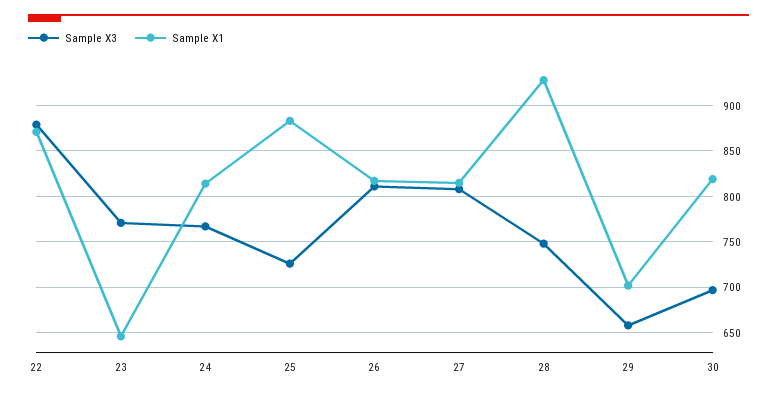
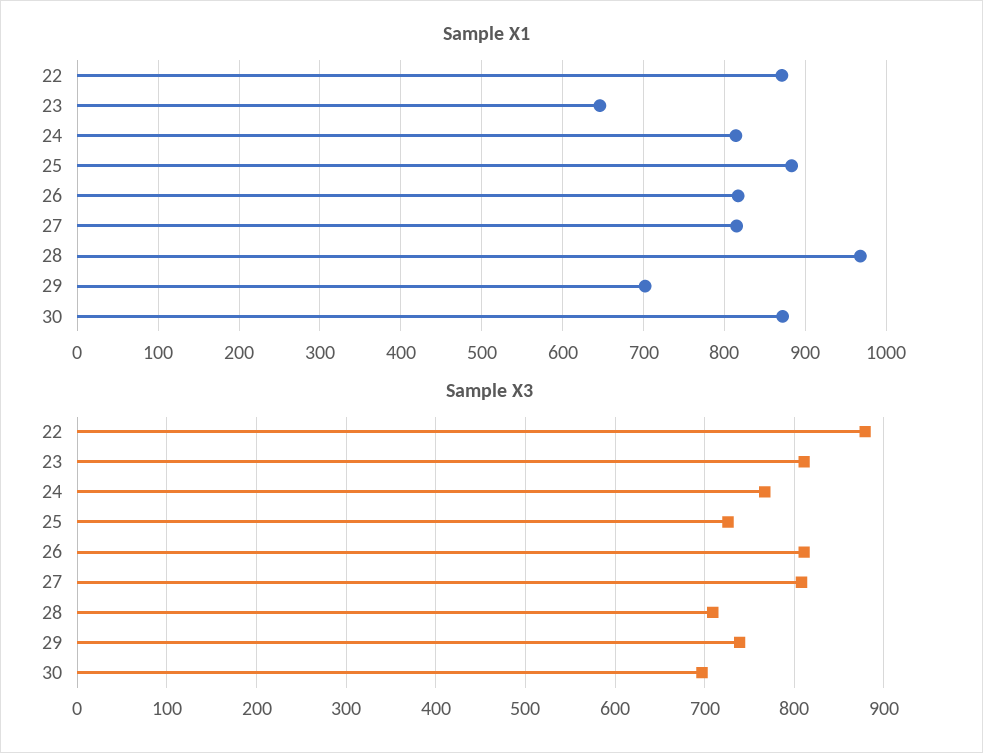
Sample X3, 23: 770 -> 810
Sample X3, 28: 750 -> 710
Sample X1, 28: 930 -> 970
Sample X3, 29: 660 -> 740
Sample X1, 30: 820 -> 870

